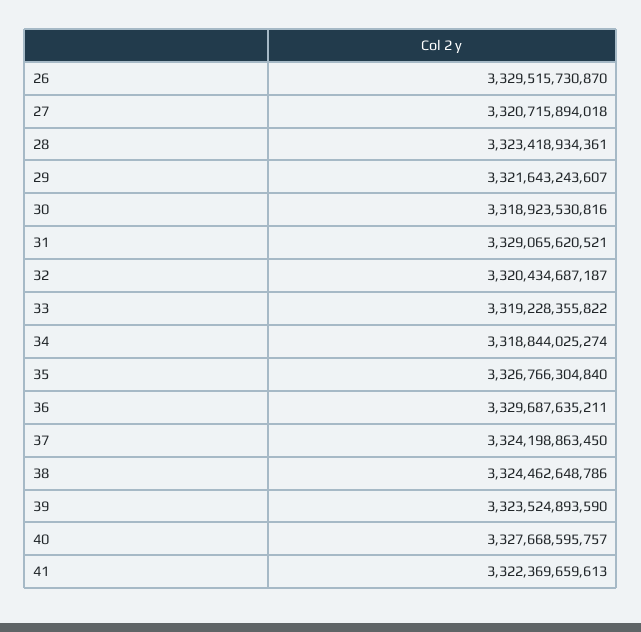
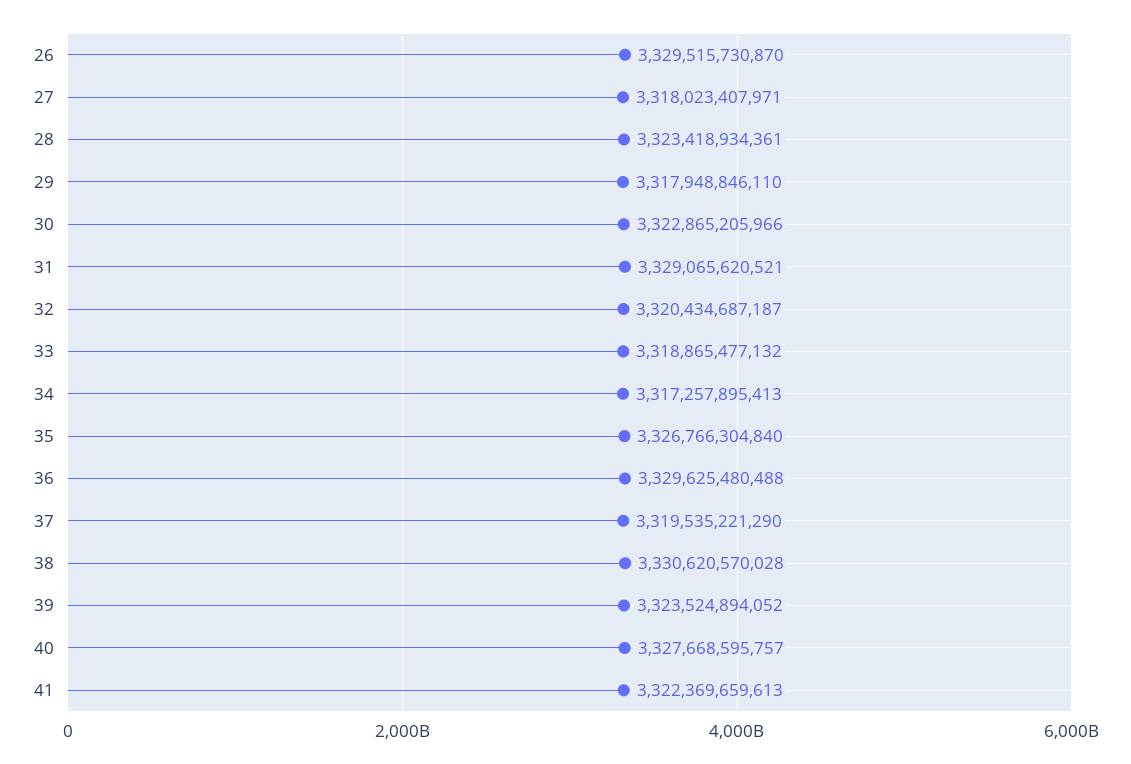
27: 3320715894018 -> 3318023407971
29: 3321643243607 -> 3317948846110
30: 3318923530816 -> 3322865205966
33: 3319228355822 -> 3318865477132
34: 3318844025274 -> 3317257895413
36: 3329687635211 -> 3329625480488
37: 3324198863450 -> 3319535221290
38: 3324462648786 -> 3330620570028
39: 3323524893590 -> 3323524894052

